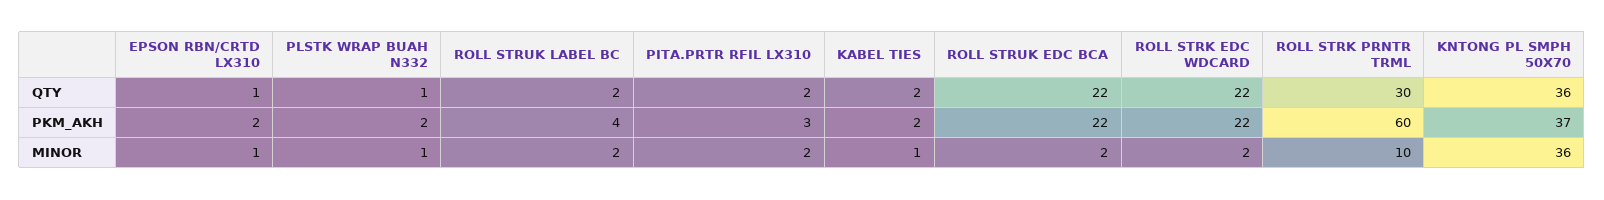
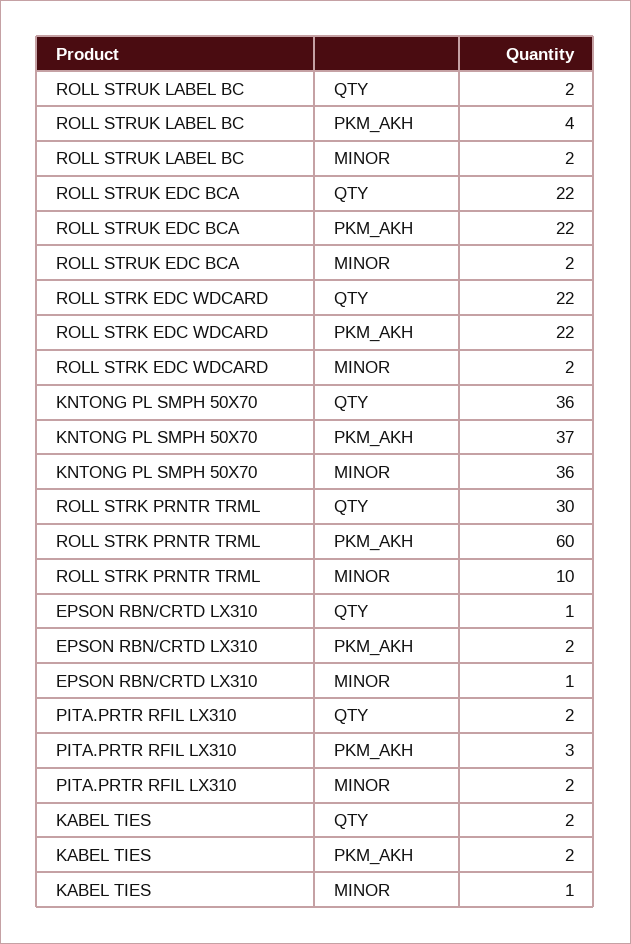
PLSTK WRAP BUAH N332, QTY: 1 -> none
PLSTK WRAP BUAH N332, PKM_AKH: 2 -> none
PLSTK WRAP BUAH N332, MINOR: 1 -> none

